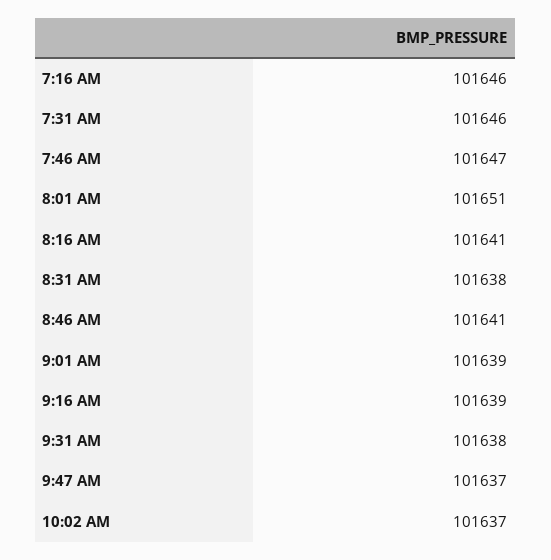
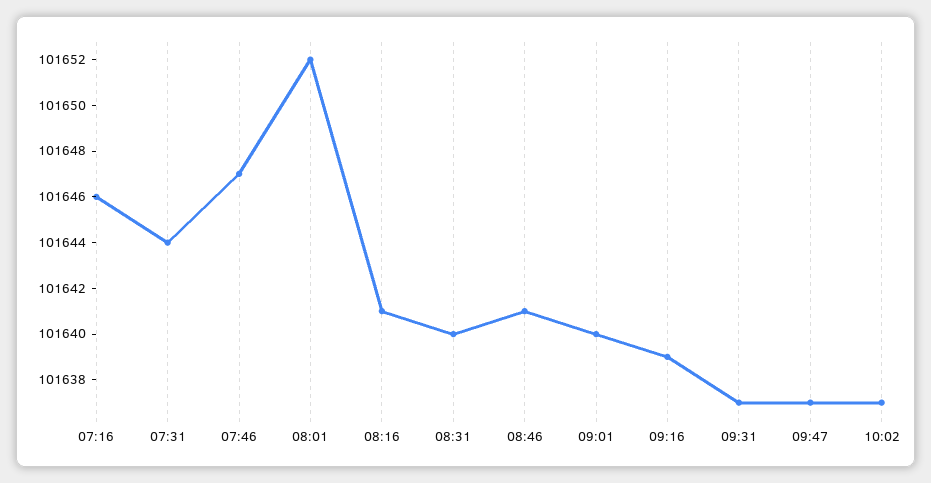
7:31 AM: 101646 -> 101644
8:01 AM: 101651 -> 101652
8:31 AM: 101638 -> 101640
9:01 AM: 101639 -> 101640
9:31 AM: 101638 -> 101637

